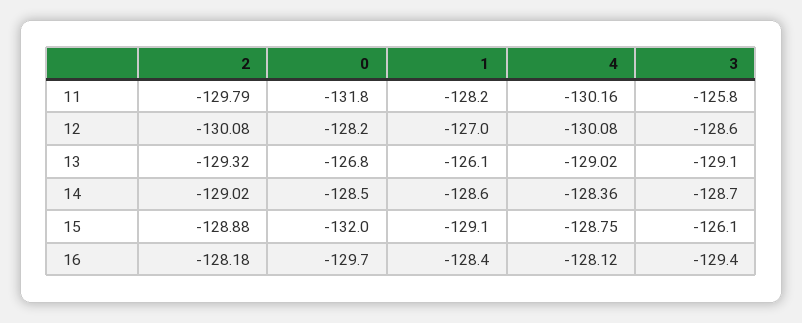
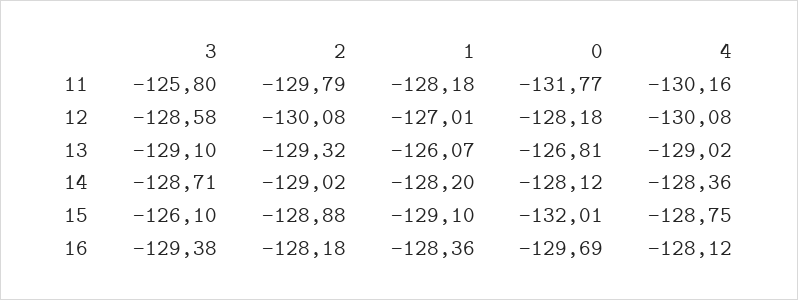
0, 14: -128.5 -> -128.12
1, 14: -128.6 -> -128.2

